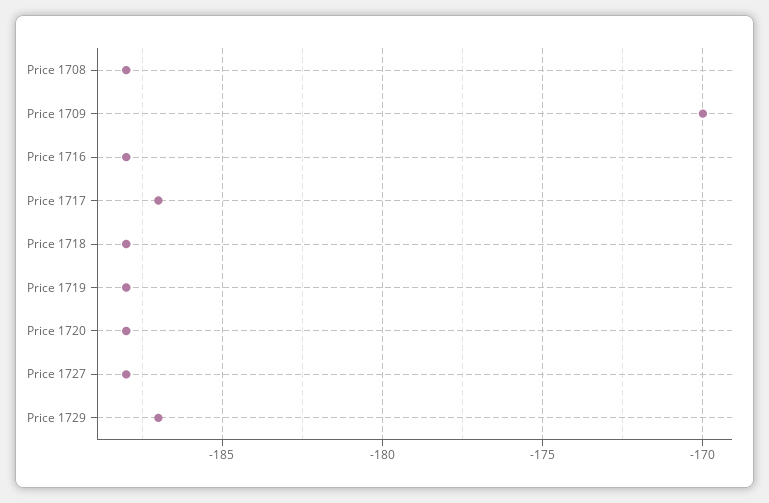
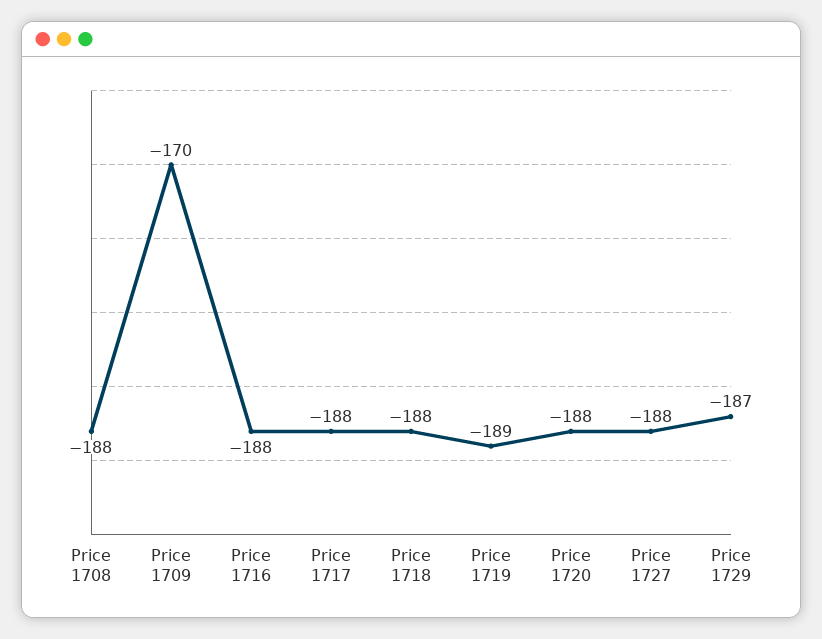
Price 1717: -187 -> -188
Price 1719: -188 -> -189

